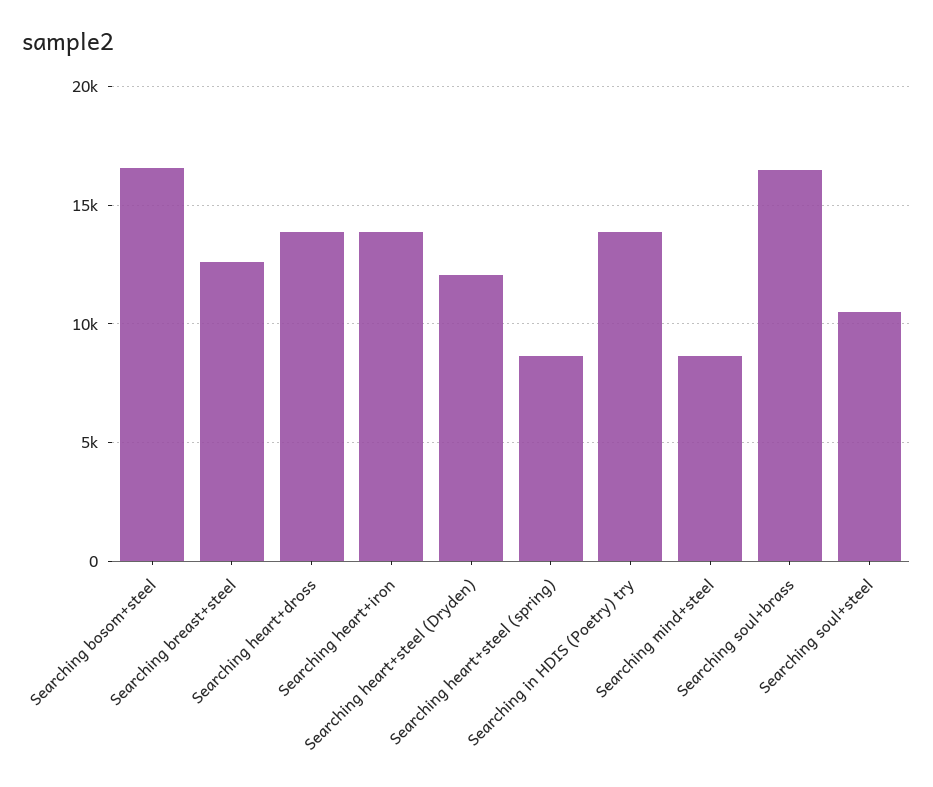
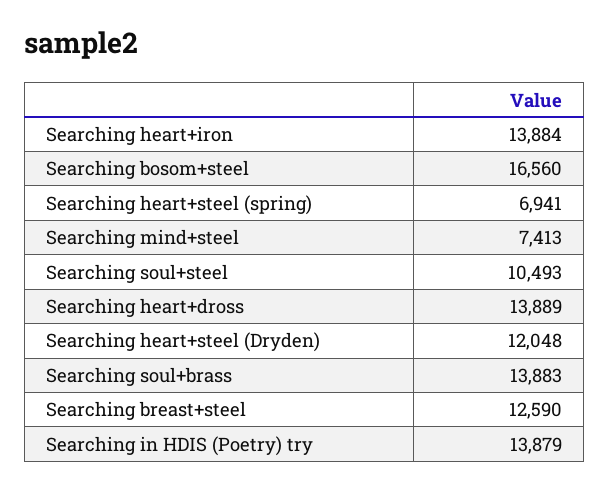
Searching heart+steel (spring): 8500 -> 6941
Searching mind+steel: 8500 -> 7413
Searching soul+brass: 16500 -> 13883

